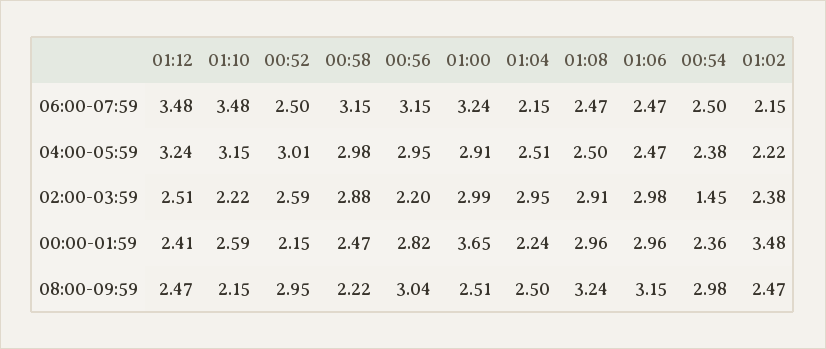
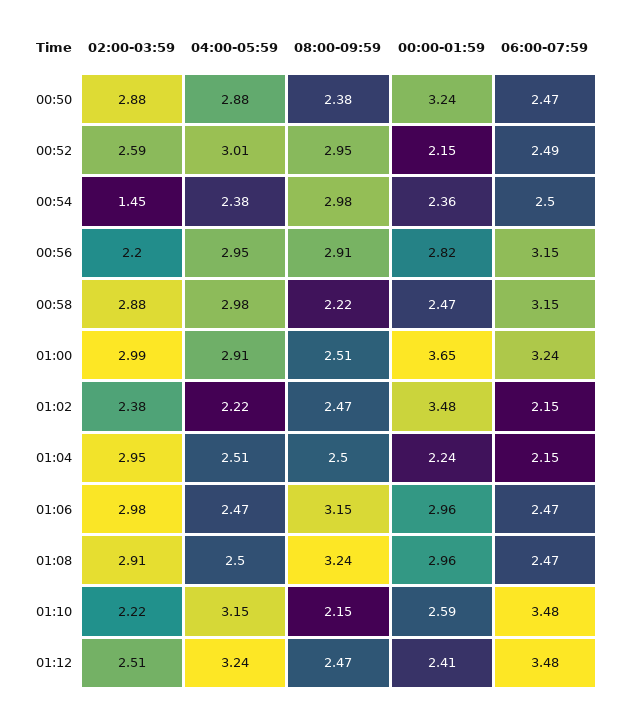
00:52, 06:00-07:59: 2.5 -> 2.49
00:56, 08:00-09:59: 3.04 -> 2.91
00:50, 02:00-03:59: none -> 2.88
00:50, 04:00-05:59: none -> 2.88
00:50, 08:00-09:59: none -> 2.38
00:50, 00:00-01:59: none -> 3.24
00:50, 06:00-07:59: none -> 2.47

